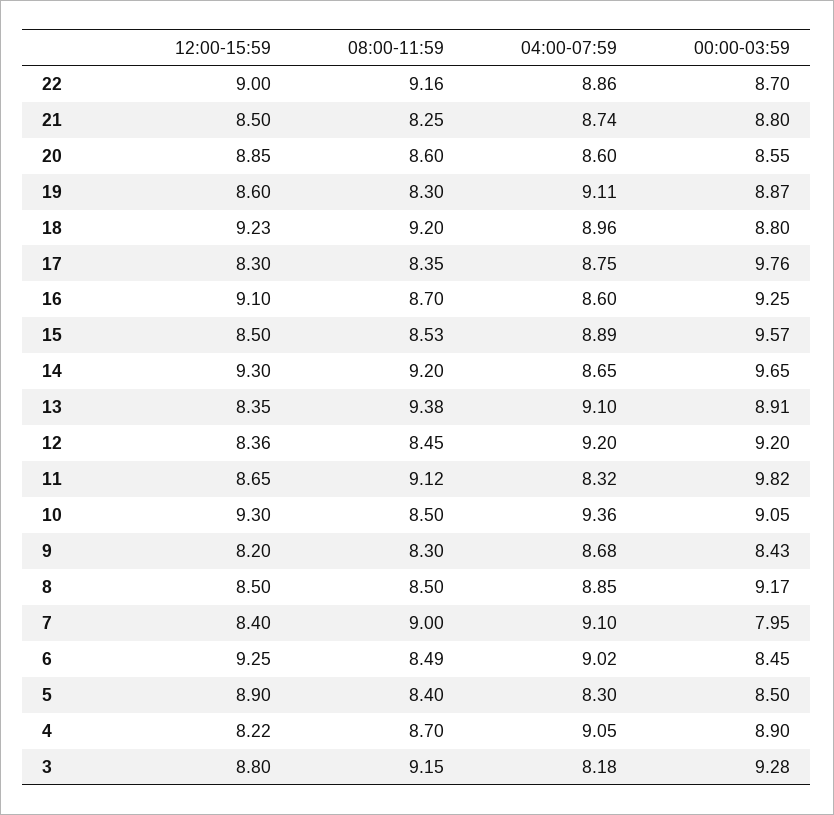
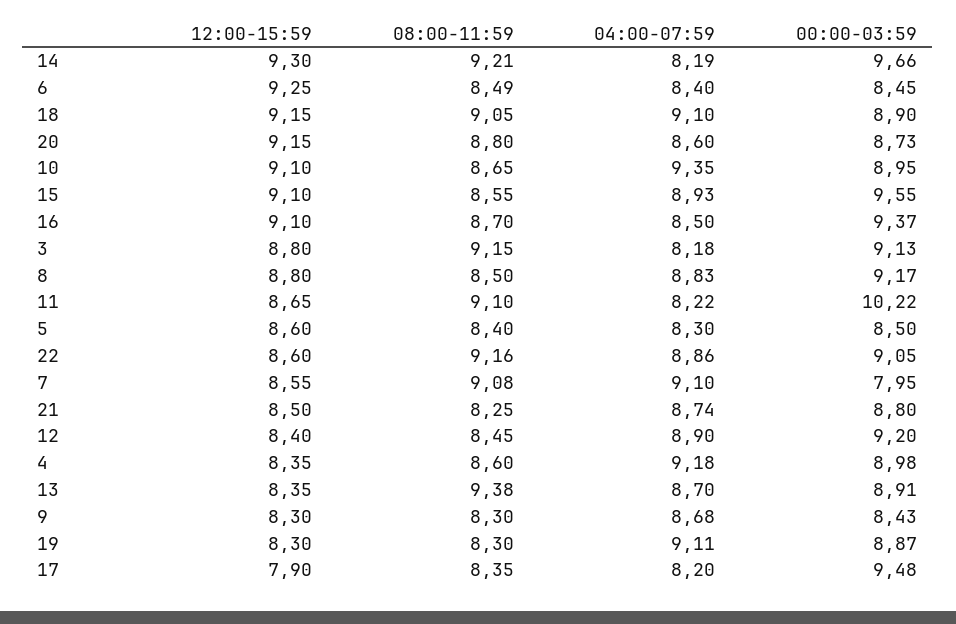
12:00-15:59, 22: 9 -> 8.6
00:00-03:59, 22: 8.7 -> 9.05
12:00-15:59, 20: 8.85 -> 9.15
08:00-11:59, 20: 8.6 -> 8.8
00:00-03:59, 20: 8.55 -> 8.73
12:00-15:59, 19: 8.6 -> 8.3
12:00-15:59, 18: 9.23 -> 9.15
08:00-11:59, 18: 9.2 -> 9.05
04:00-07:59, 18: 8.96 -> 9.1
00:00-03:59, 18: 8.8 -> 8.9
12:00-15:59, 17: 8.3 -> 7.9
04:00-07:59, 17: 8.75 -> 8.2
00:00-03:59, 17: 9.76 -> 9.48
04:00-07:59, 16: 8.6 -> 8.5
00:00-03:59, 16: 9.25 -> 9.37
12:00-15:59, 15: 8.5 -> 9.1
08:00-11:59, 15: 8.53 -> 8.55
04:00-07:59, 15: 8.89 -> 8.93
00:00-03:59, 15: 9.57 -> 9.55
08:00-11:59, 14: 9.2 -> 9.21
04:00-07:59, 14: 8.65 -> 8.19
00:00-03:59, 14: 9.65 -> 9.66
04:00-07:59, 13: 9.1 -> 8.7
12:00-15:59, 12: 8.36 -> 8.4
04:00-07:59, 12: 9.2 -> 8.9
08:00-11:59, 11: 9.12 -> 9.1
04:00-07:59, 11: 8.32 -> 8.22
00:00-03:59, 11: 9.82 -> 10.22
12:00-15:59, 10: 9.3 -> 9.1
08:00-11:59, 10: 8.5 -> 8.65
04:00-07:59, 10: 9.36 -> 9.35
00:00-03:59, 10: 9.05 -> 8.95
12:00-15:59, 9: 8.2 -> 8.3
12:00-15:59, 8: 8.5 -> 8.8
04:00-07:59, 8: 8.85 -> 8.83
12:00-15:59, 7: 8.4 -> 8.55
08:00-11:59, 7: 9 -> 9.08
04:00-07:59, 6: 9.02 -> 8.4
12:00-15:59, 5: 8.9 -> 8.6
12:00-15:59, 4: 8.22 -> 8.35
08:00-11:59, 4: 8.7 -> 8.6
04:00-07:59, 4: 9.05 -> 9.18
00:00-03:59, 4: 8.9 -> 8.98
00:00-03:59, 3: 9.28 -> 9.13

